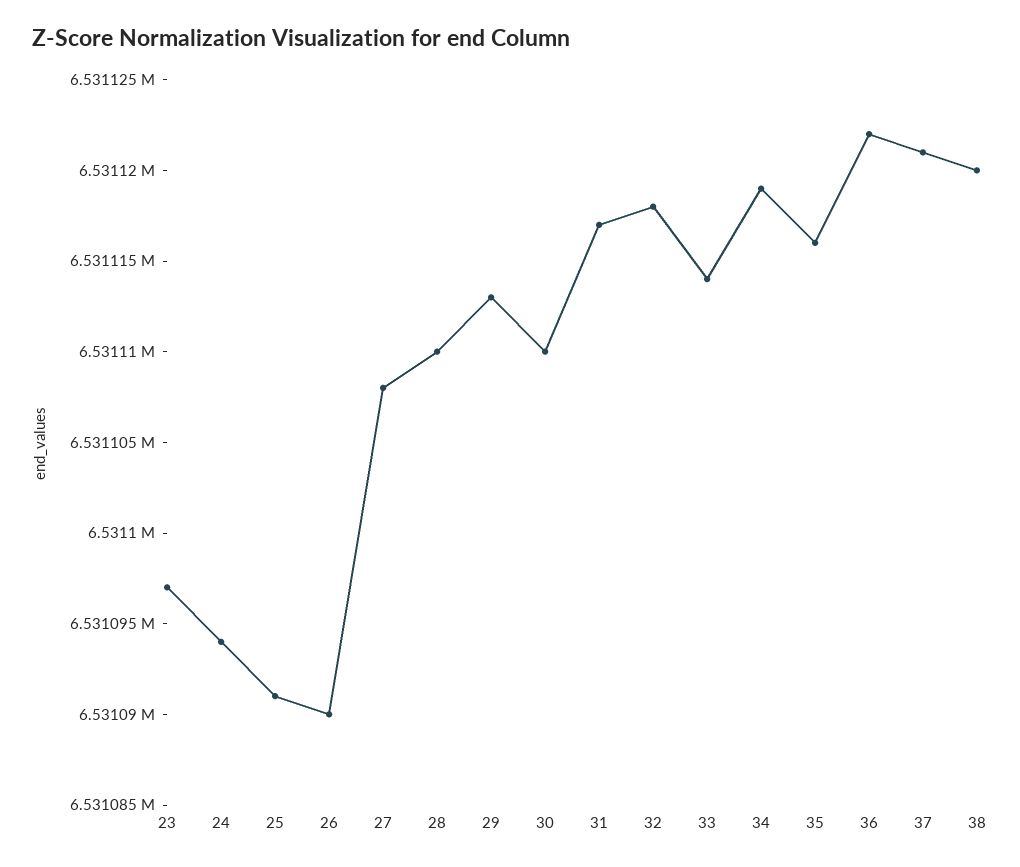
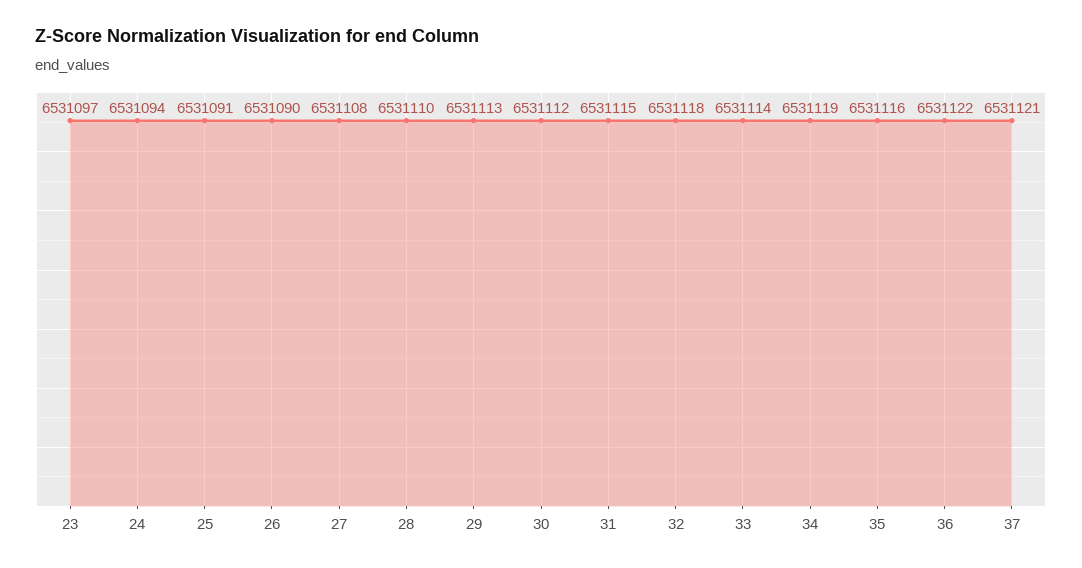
30: 6531110 -> 6531112
31: 6531117 -> 6531115
38: 6531120 -> none

